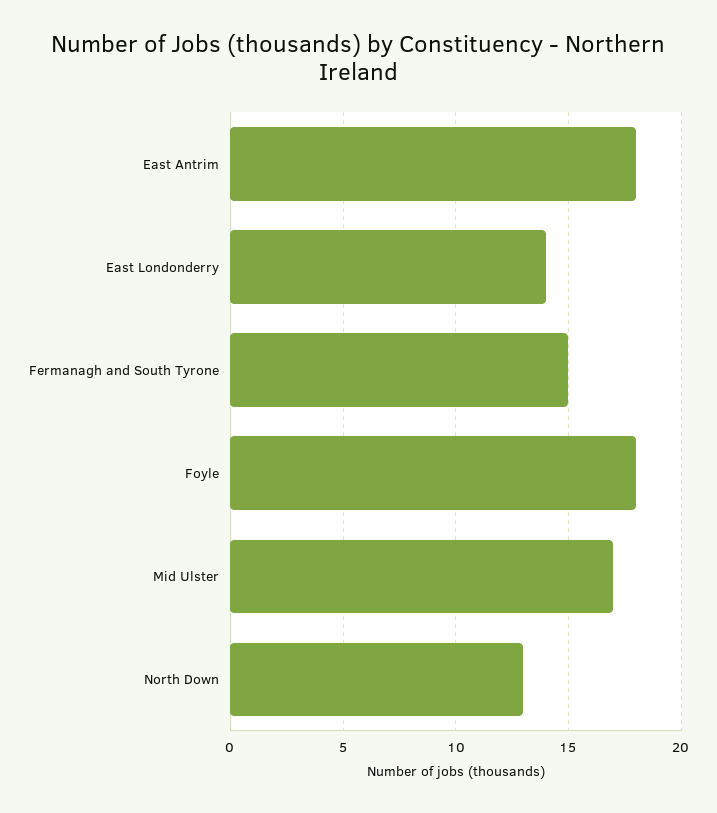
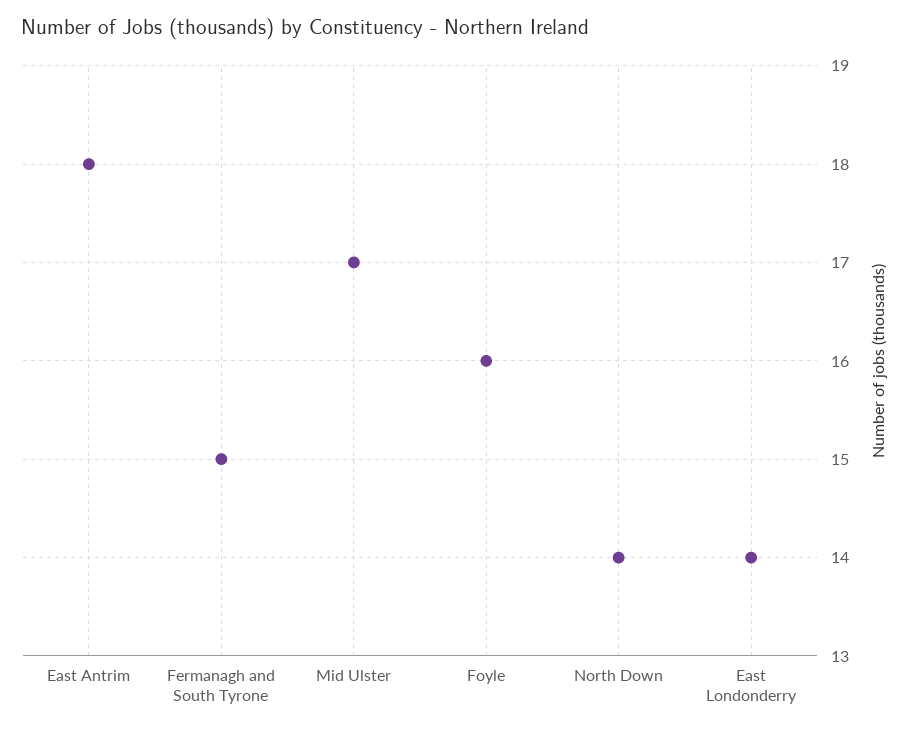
Foyle: 18 -> 16
North Down: 13 -> 14

